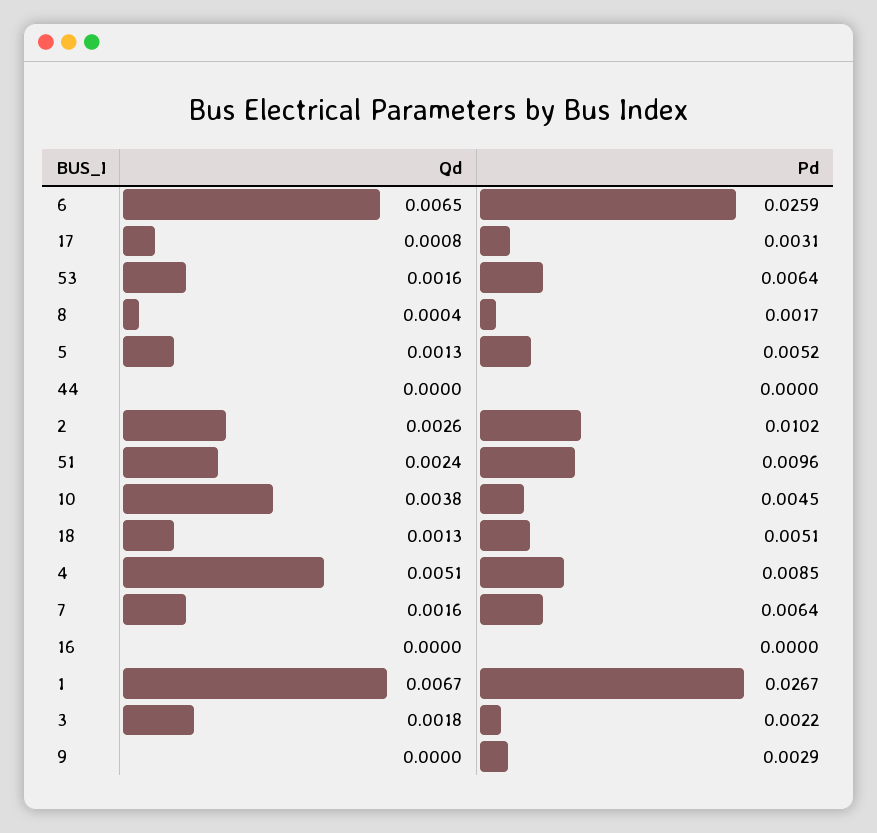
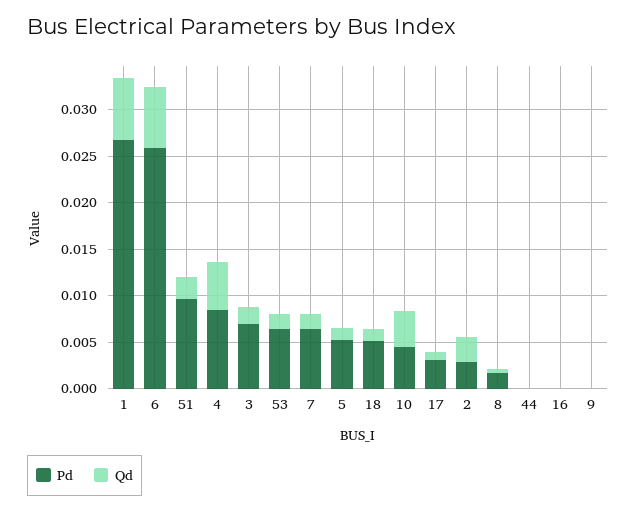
Pd, 2: 0.0102 -> 0.003
Pd, 3: 0.0022 -> 0.007
Pd, 9: 0.0029 -> 0

